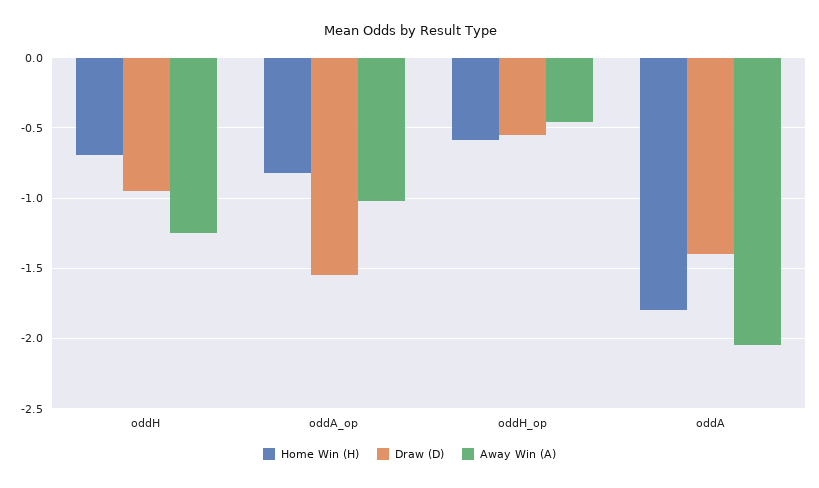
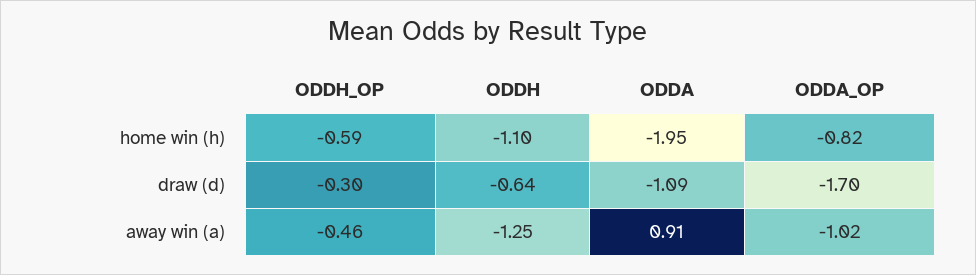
Home Win (H), oddH: -0.7 -> -1.1
Draw (D), oddH: -0.95 -> -0.64
Draw (D), oddA_op: -1.55 -> -1.7
Draw (D), oddH_op: -0.55 -> -0.3
Home Win (H), oddA: -1.8 -> -1.95
Draw (D), oddA: -1.4 -> -1.09
Away Win (A), oddA: -2.05 -> 0.91

